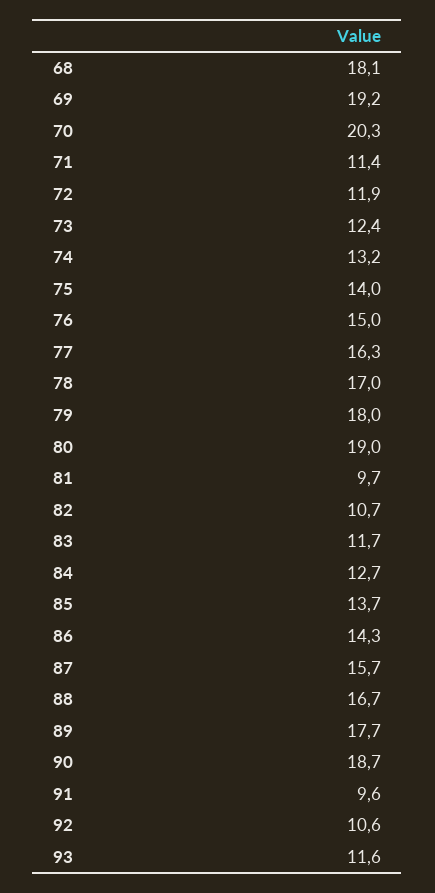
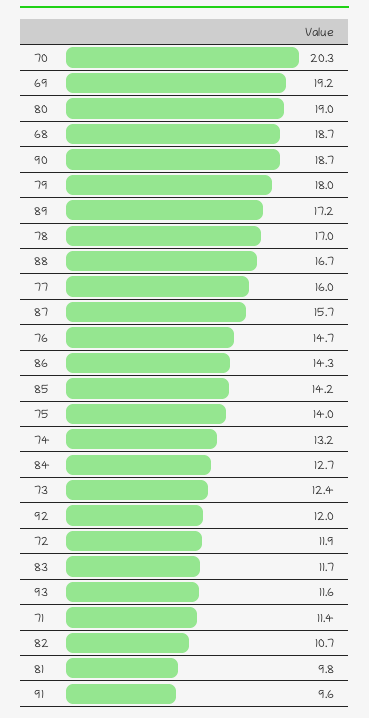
68: 18.1 -> 18.7
76: 15 -> 14.7
77: 16.3 -> 16
81: 9.7 -> 9.8
85: 13.7 -> 14.2
89: 17.7 -> 17.2
92: 10.6 -> 12

